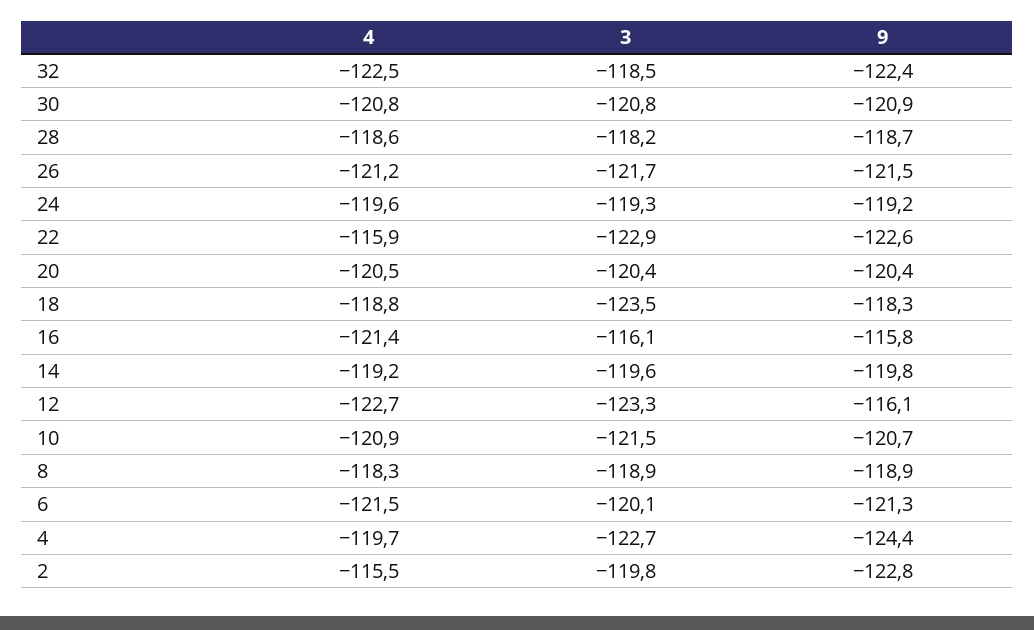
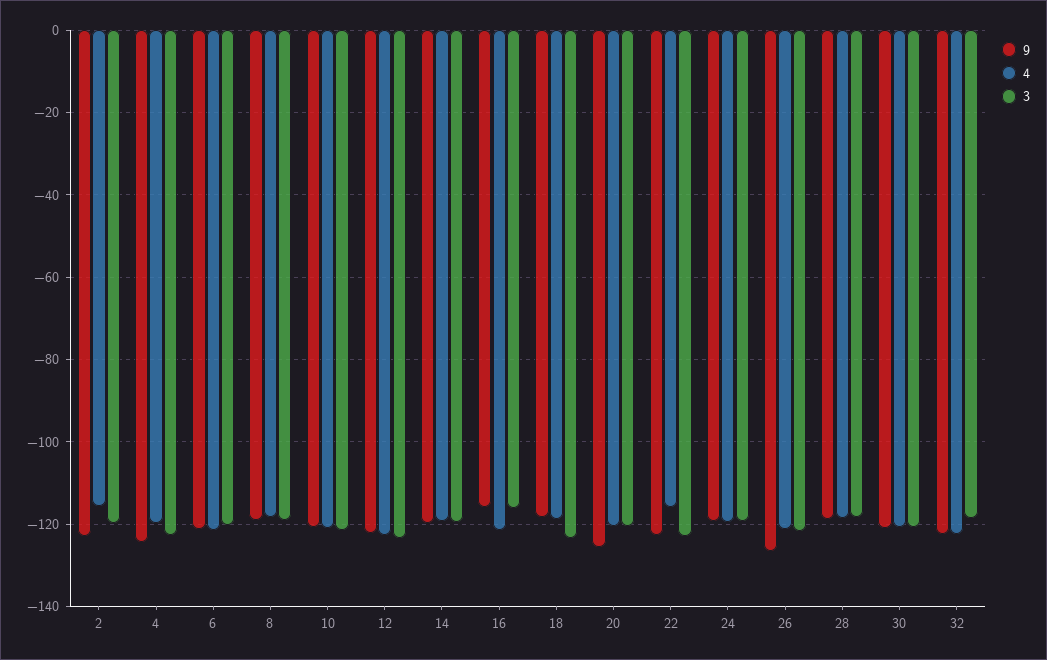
9, 26: -121.5 -> -126
9, 20: -120.4 -> -126
9, 12: -116.1 -> -122

